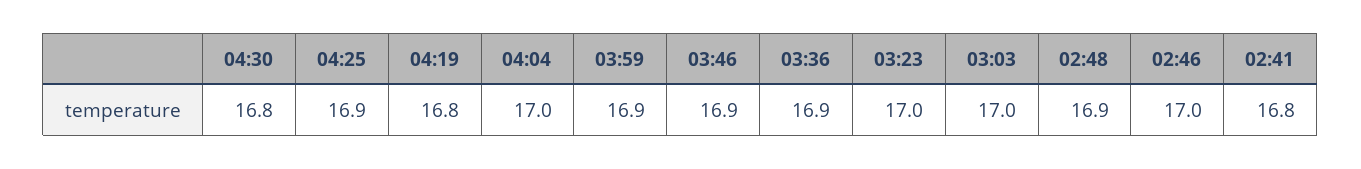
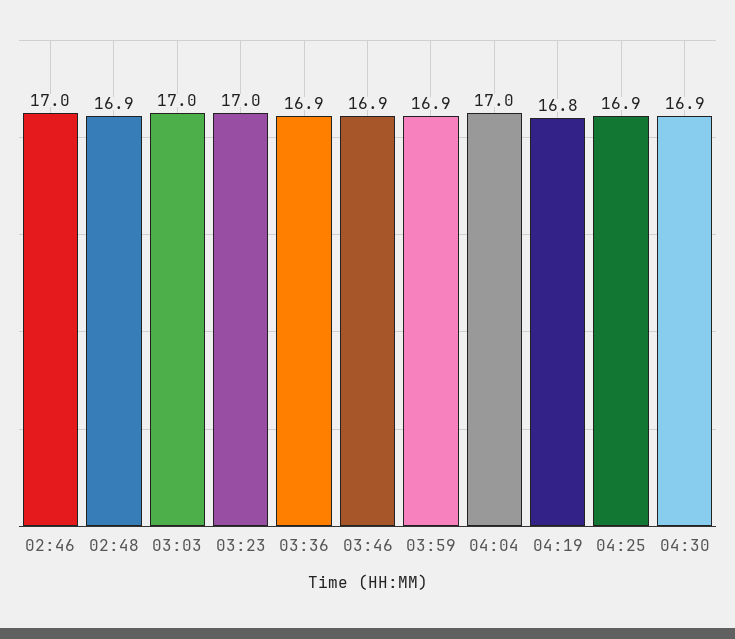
04:30: 16.8 -> 16.9
02:41: 16.8 -> none

